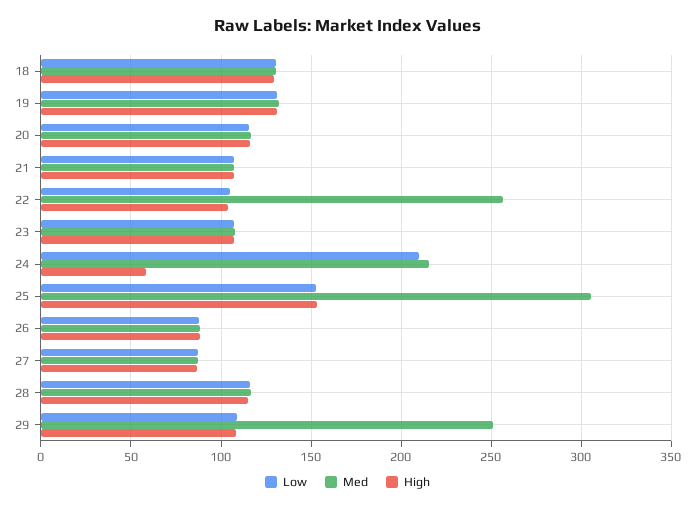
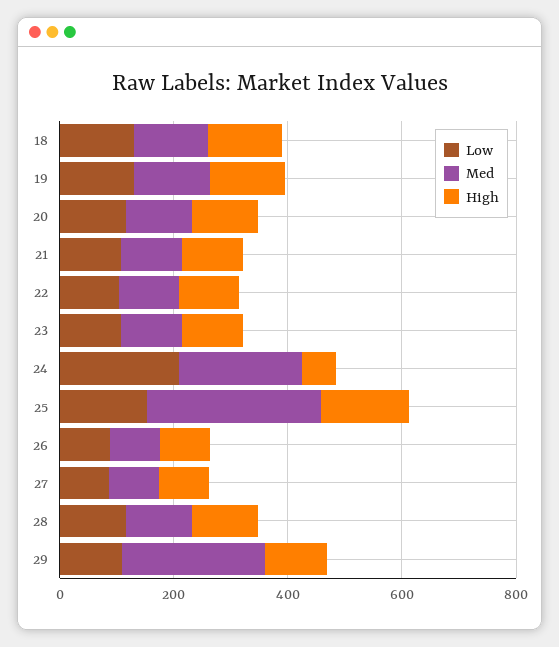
Med, 22: 255 -> 100

